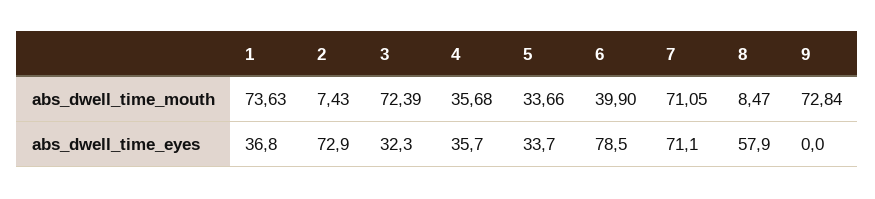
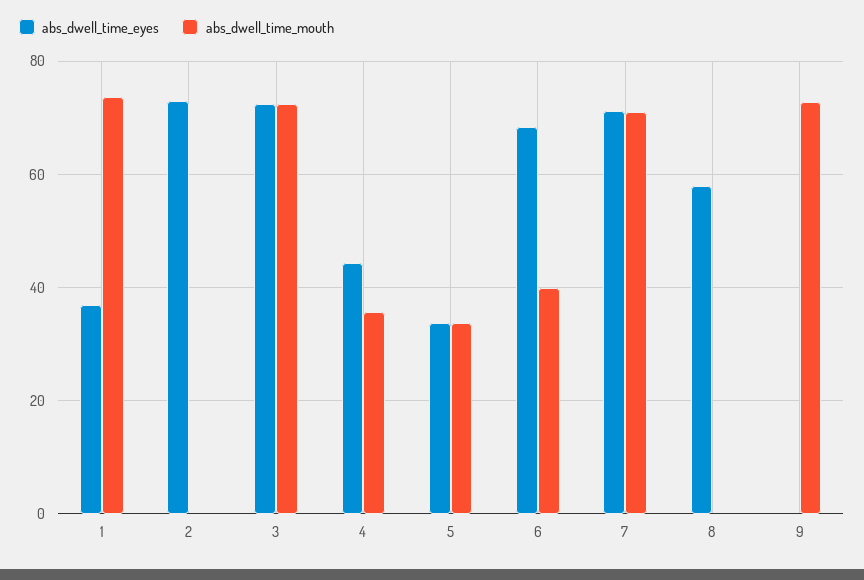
abs_dwell_time_mouth, 2: 7.43 -> 0
abs_dwell_time_mouth, 8: 8.47 -> 0
abs_dwell_time_eyes, 3: 32.3 -> 72
abs_dwell_time_eyes, 4: 35.7 -> 44
abs_dwell_time_eyes, 6: 78.5 -> 68

